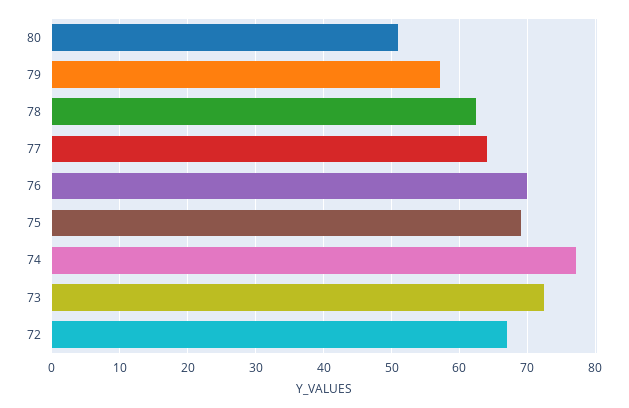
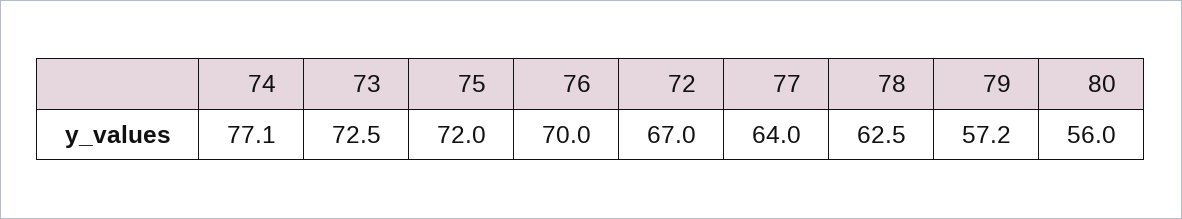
80: 51 -> 56
75: 69 -> 72

